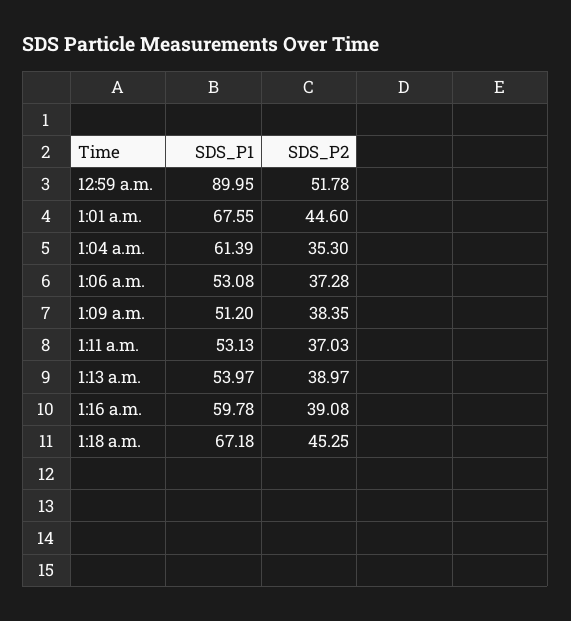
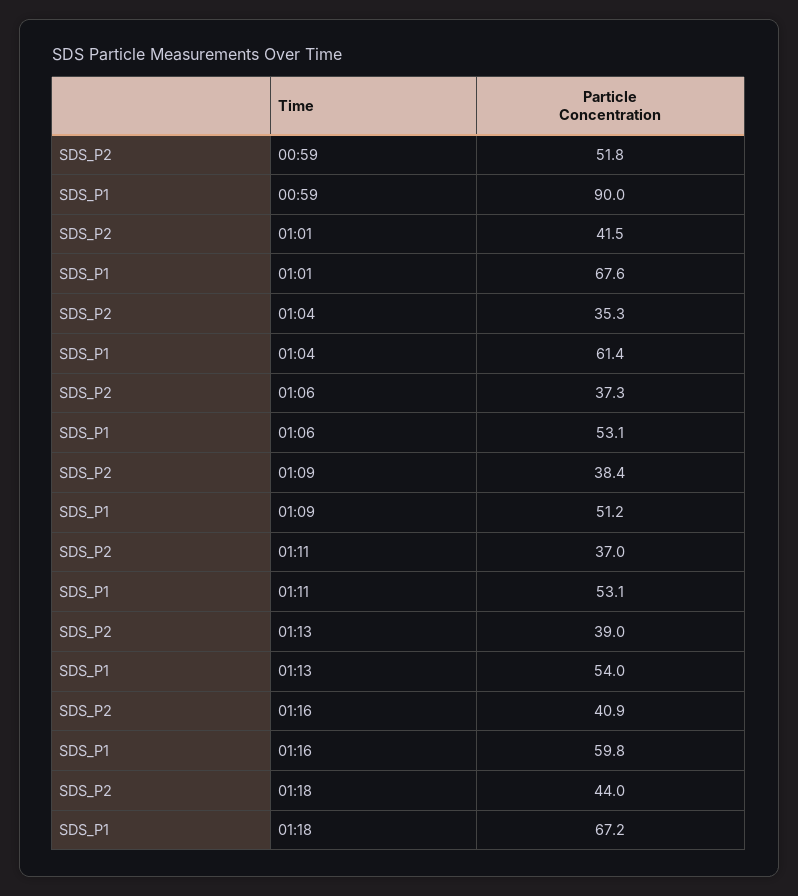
SDS_P2, 1:01 a.m.: 44.6 -> 41.5
SDS_P2, 1:16 a.m.: 39.08 -> 40.9
SDS_P2, 1:18 a.m.: 45.25 -> 44

